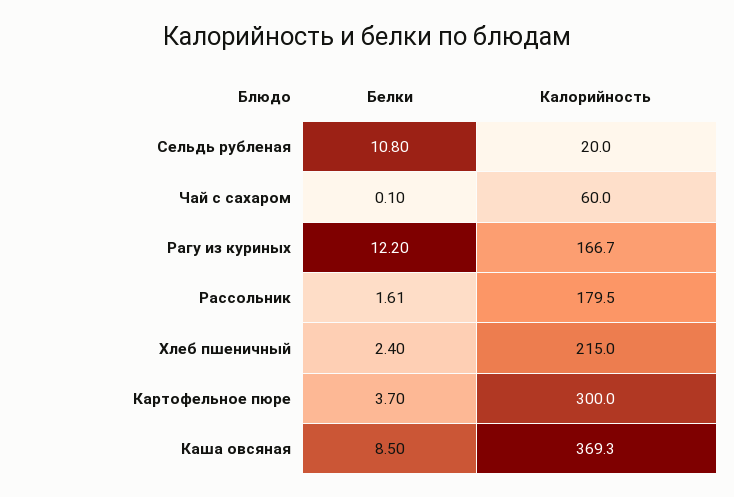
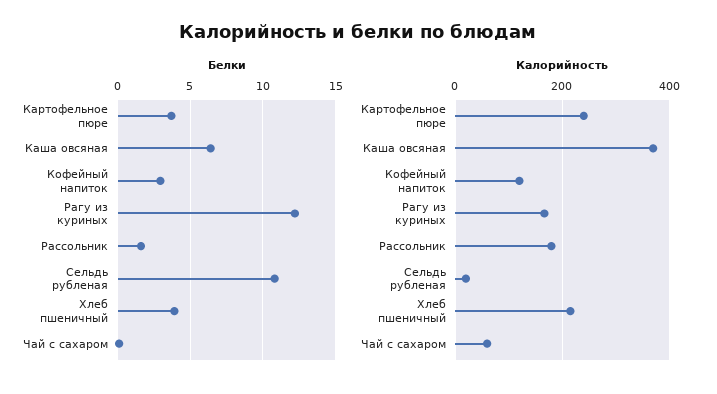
Белки, Хлеб пшеничный: 2.4 -> 4
Калорийность, Картофельное пюре: 300 -> 240
Белки, Каша овсяная: 8.5 -> 6.5
Белки, Кофейный напиток: none -> 3
Калорийность, Кофейный напиток: none -> 120

